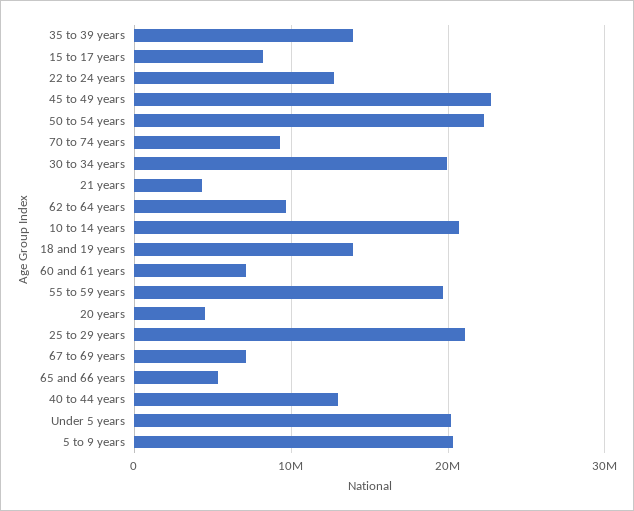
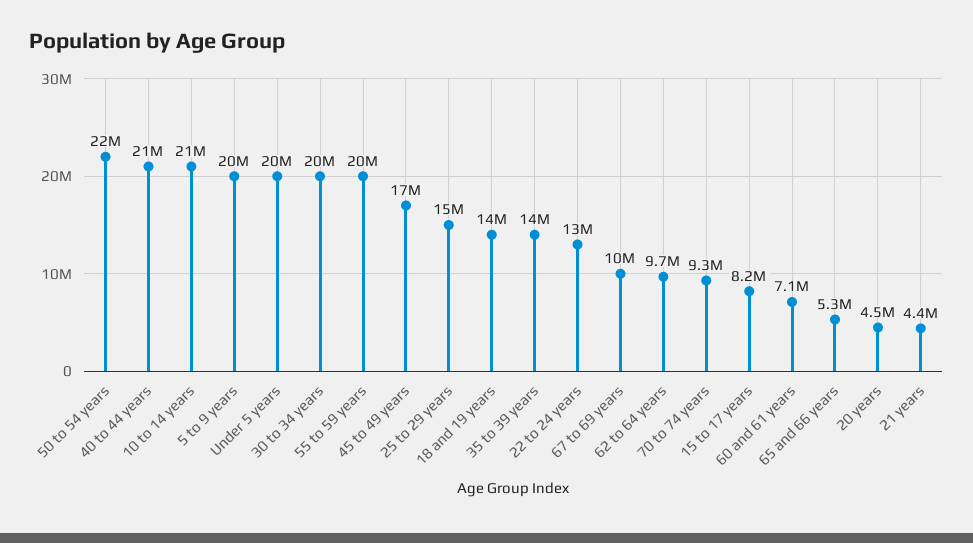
45 to 49 years: 23000000 -> 17000000
25 to 29 years: 21000000 -> 15000000
67 to 69 years: 7000000 -> 10000000
40 to 44 years: 13000000 -> 21000000

